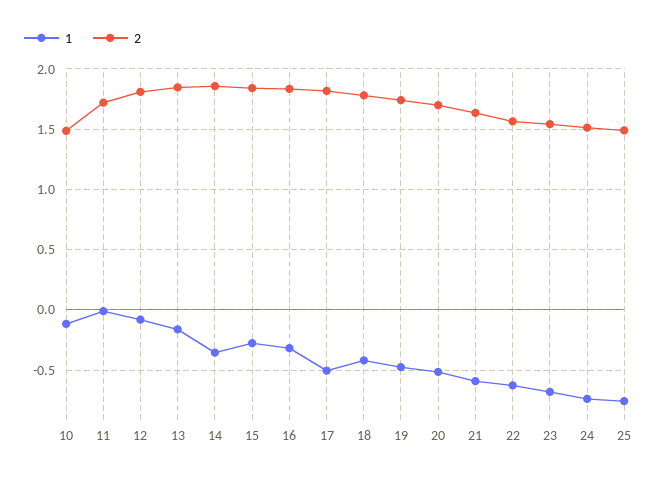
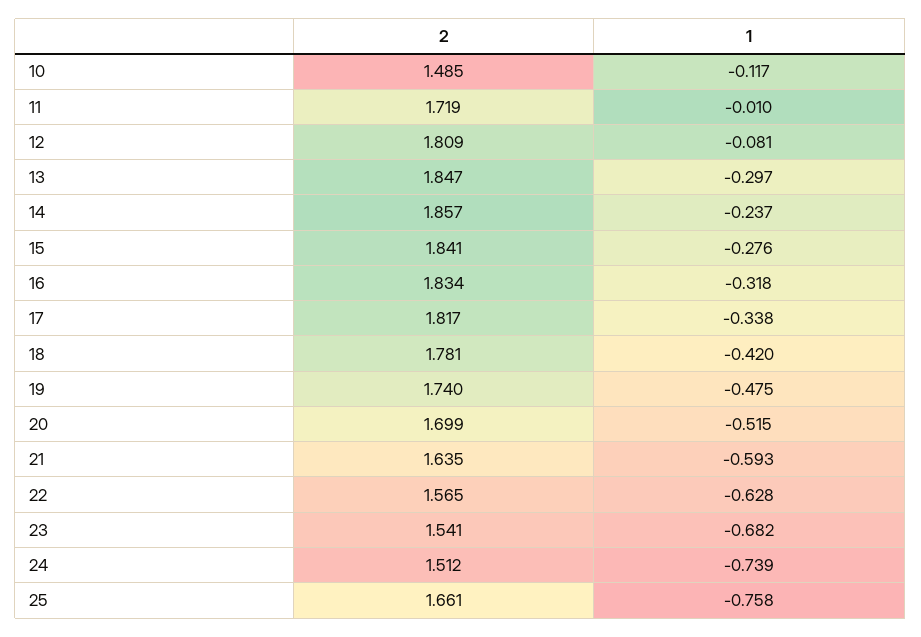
1, 13: -0.15 -> -0.297
1, 14: -0.35 -> -0.237
1, 17: -0.5 -> -0.338
2, 25: 1.5 -> 1.661

